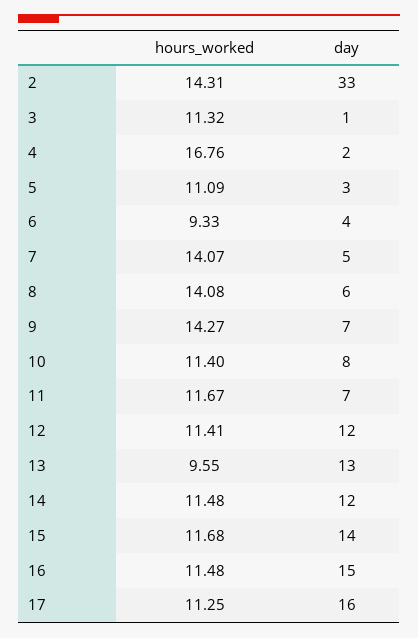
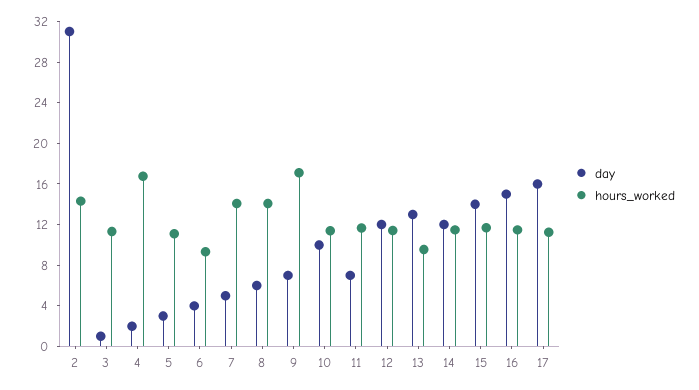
day, 2: 33 -> 31
hours_worked, 9: 14.27 -> 17
day, 10: 8 -> 10

